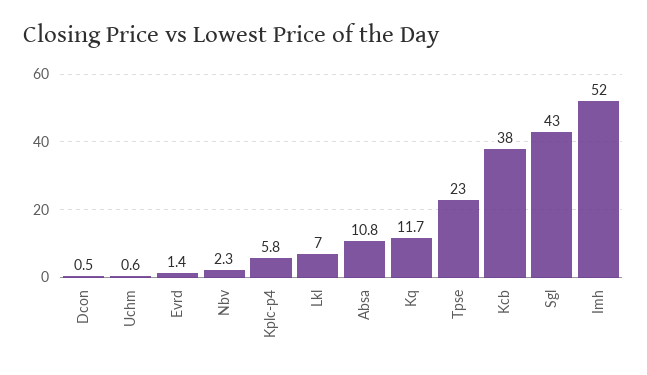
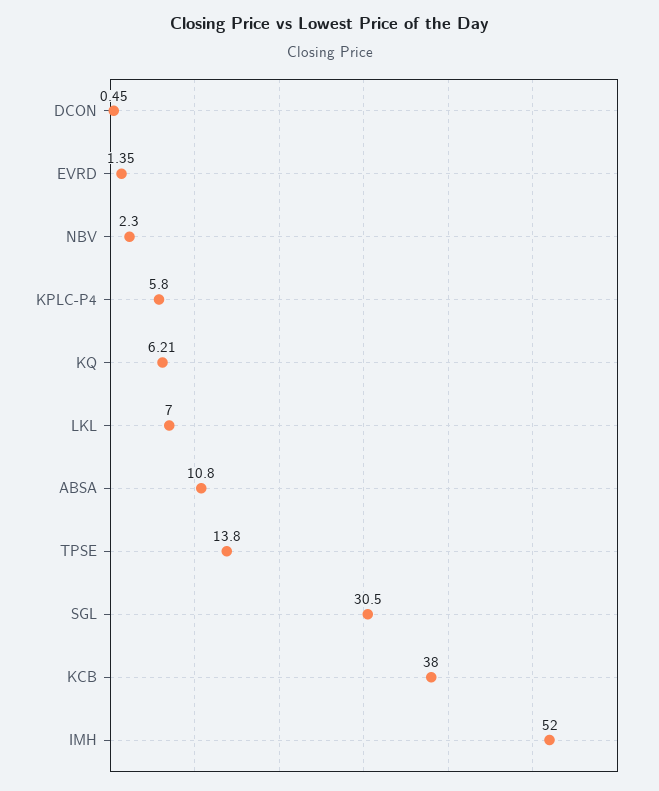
Uchm: 0.6 -> none
Kq: 11.7 -> 6.21
Tpse: 23 -> 13.8
Sgl: 43 -> 30.5

